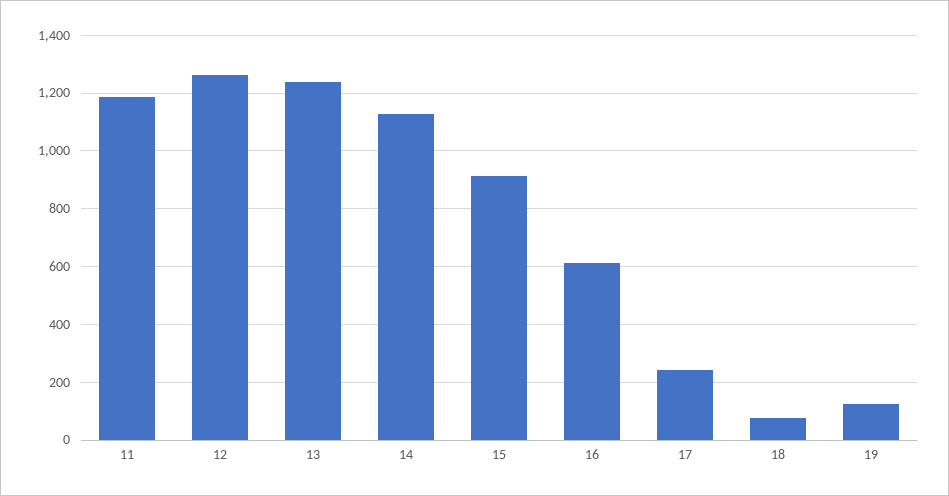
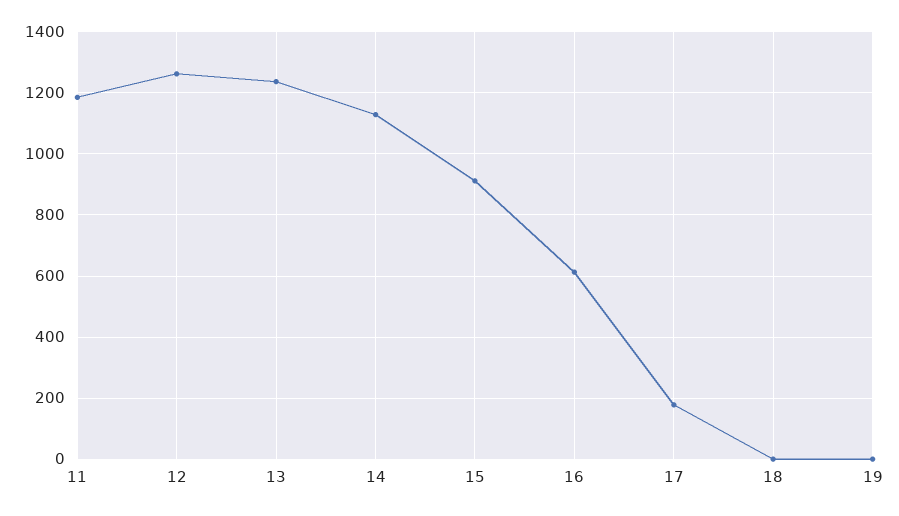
17: 250 -> 180
18: 75 -> 0
19: 125 -> 0

